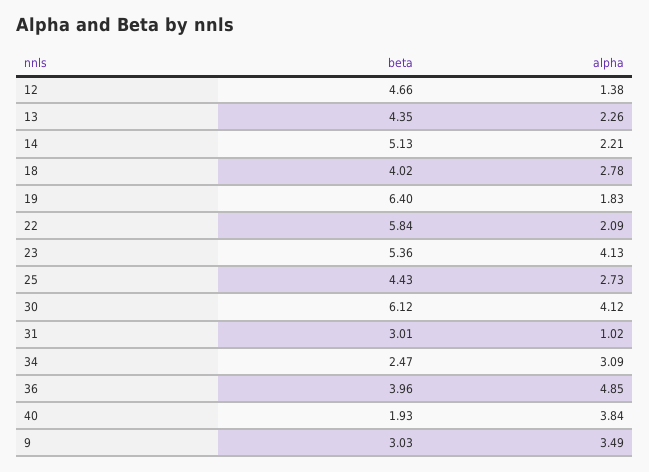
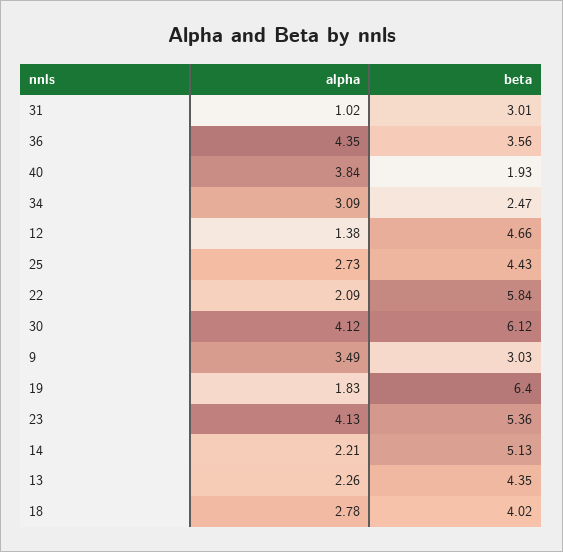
beta, 36: 3.96 -> 3.56
alpha, 36: 4.85 -> 4.35

